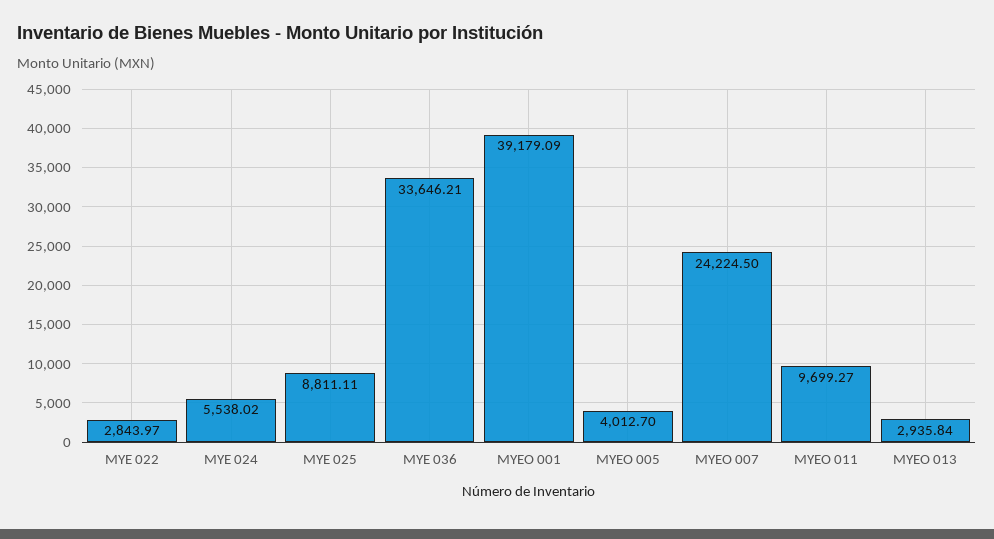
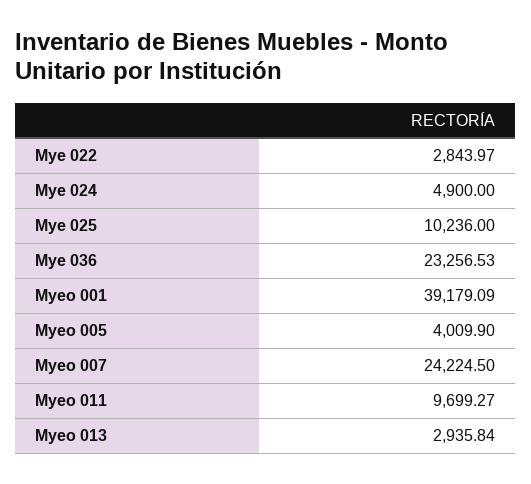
MYE 024: 5538.02 -> 4900
MYE 025: 8811.11 -> 10236
MYE 036: 33646.21 -> 23256.53
MYEO 005: 4012.7 -> 4009.9

